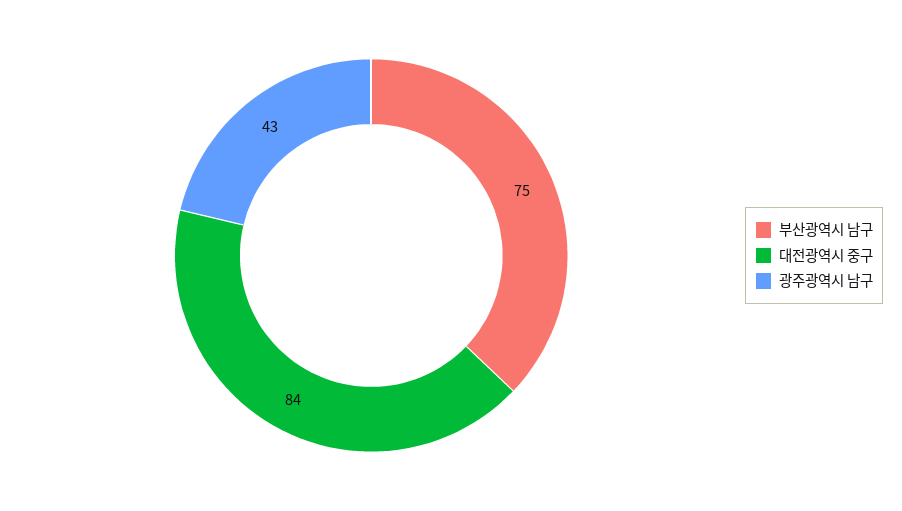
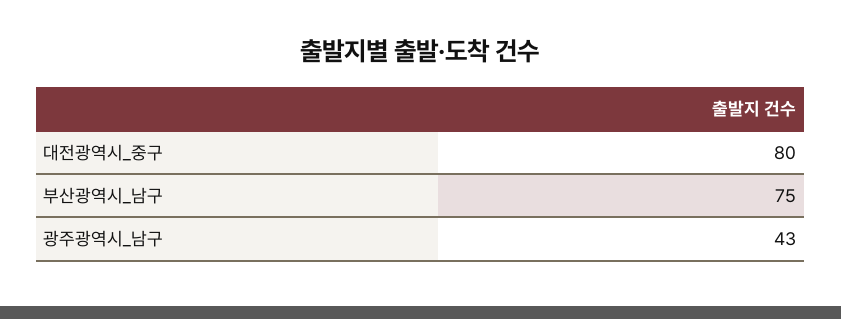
대전광역시 중구: 84 -> 80

